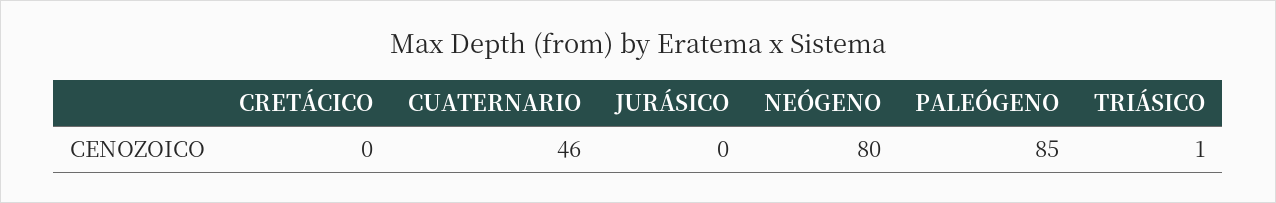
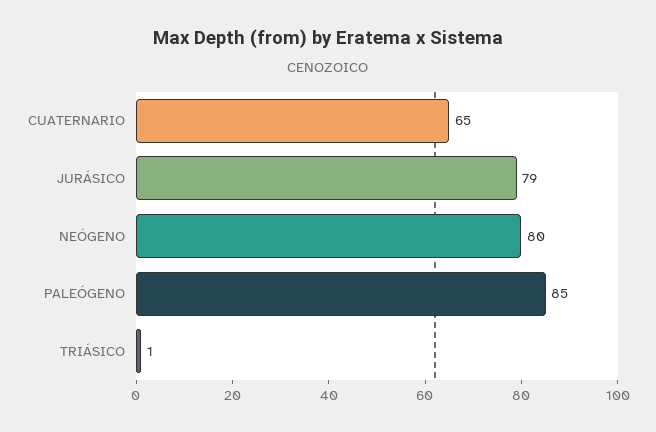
CRETÁCICO: 0 -> none
CUATERNARIO: 46 -> 65
JURÁSICO: 0 -> 79

